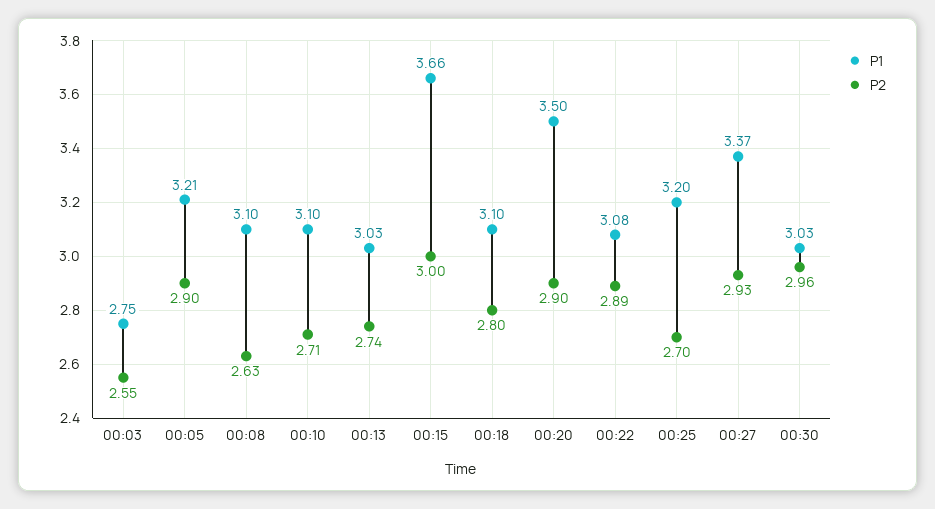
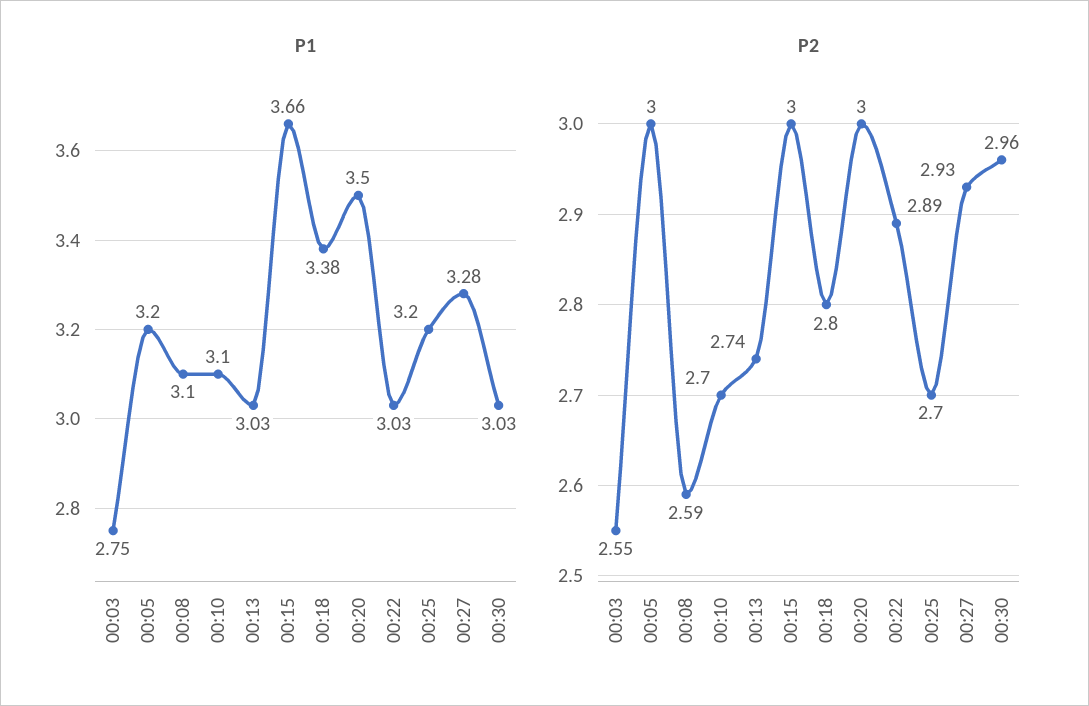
P1, 00:05: 3.21 -> 3.2
P2, 00:05: 2.9 -> 3
P2, 00:08: 2.63 -> 2.59
P2, 00:10: 2.71 -> 2.7
P1, 00:18: 3.1 -> 3.38
P2, 00:20: 2.9 -> 3
P1, 00:22: 3.08 -> 3.03
P1, 00:27: 3.37 -> 3.28

